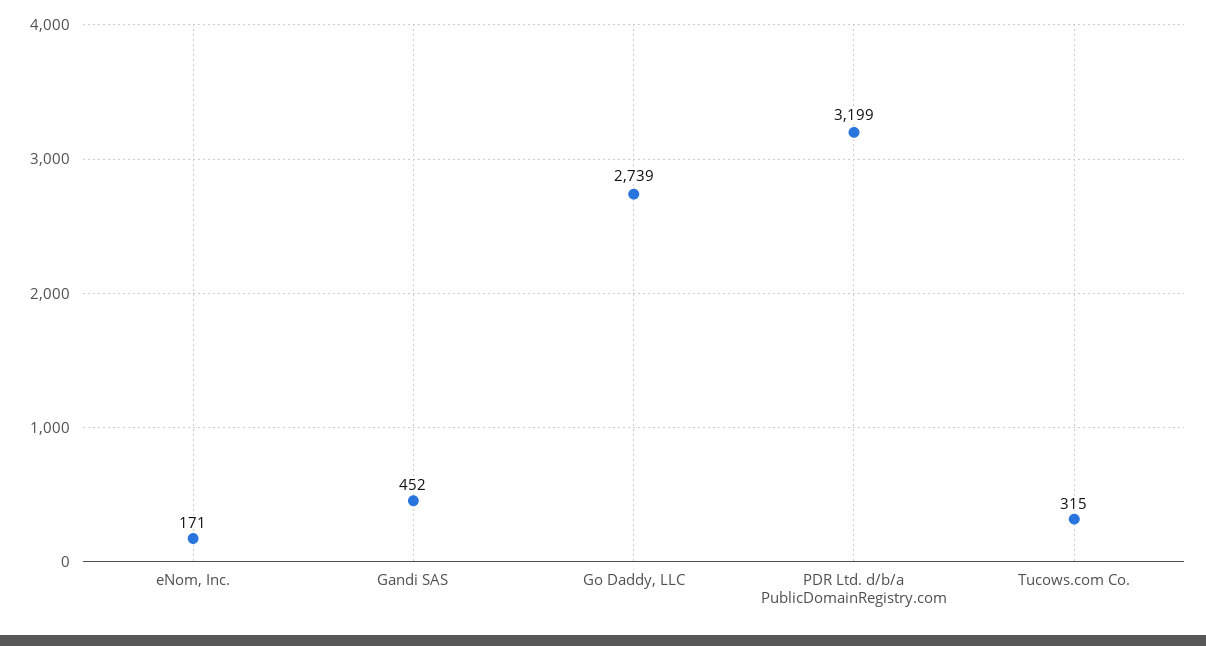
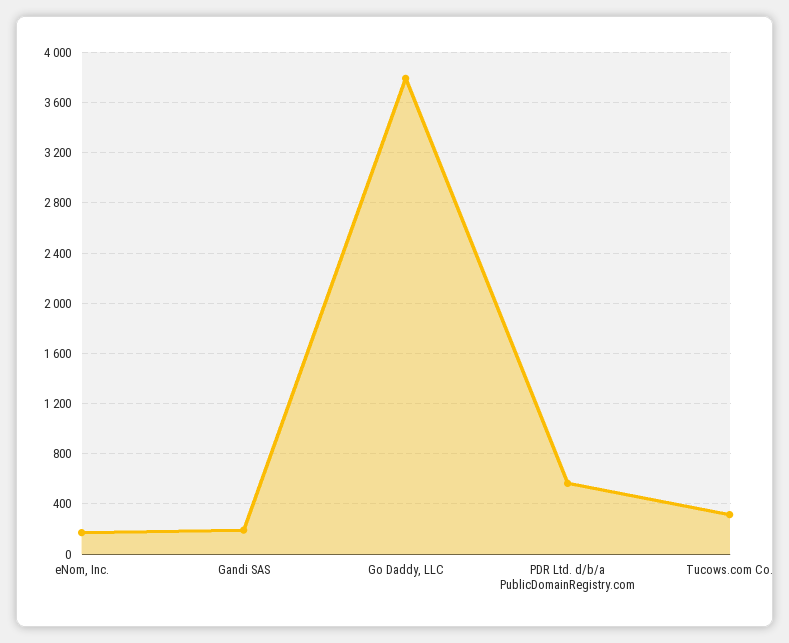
Gandi SAS: 452 -> 200
Go Daddy, LLC: 2739 -> 3800
PDR Ltd. d/b/a PublicDomainRegistry.com: 3199 -> 550

